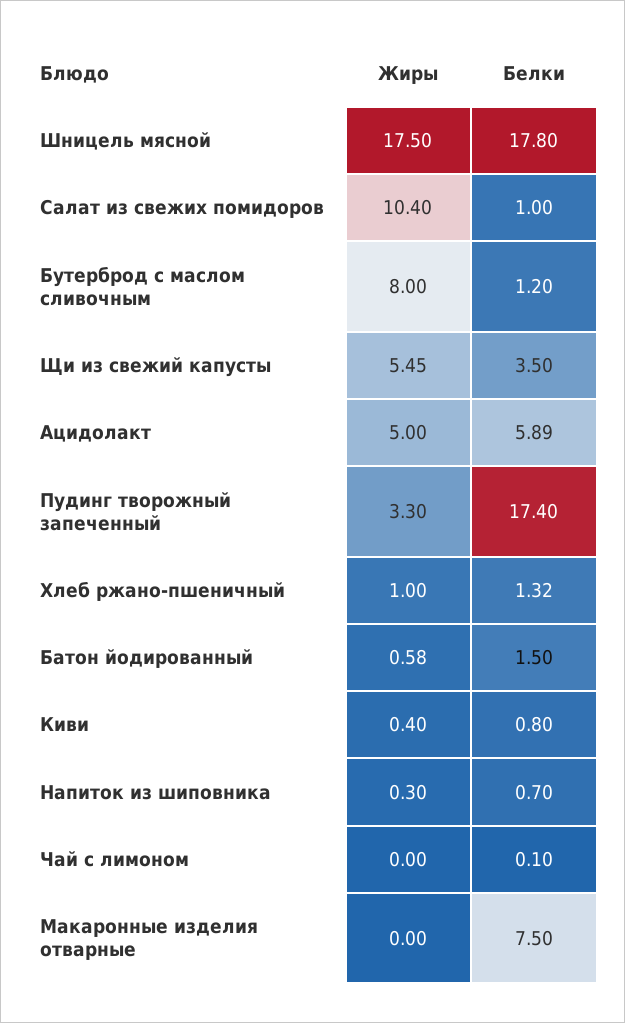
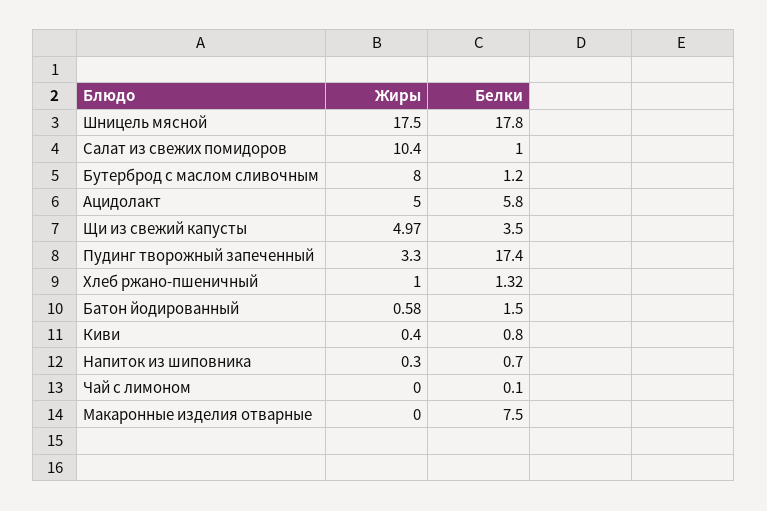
Жиры, Щи из свежий капусты: 5.45 -> 4.97
Белки, Ацидолакт: 5.89 -> 5.8

